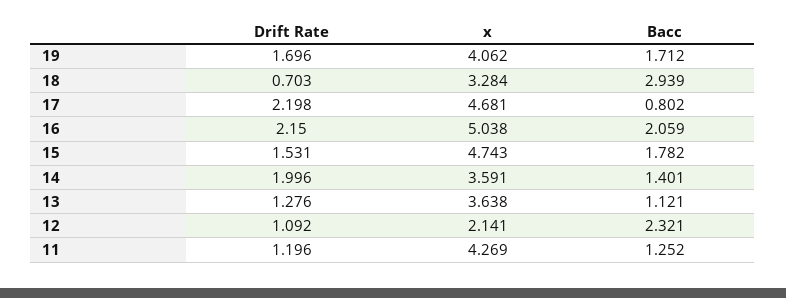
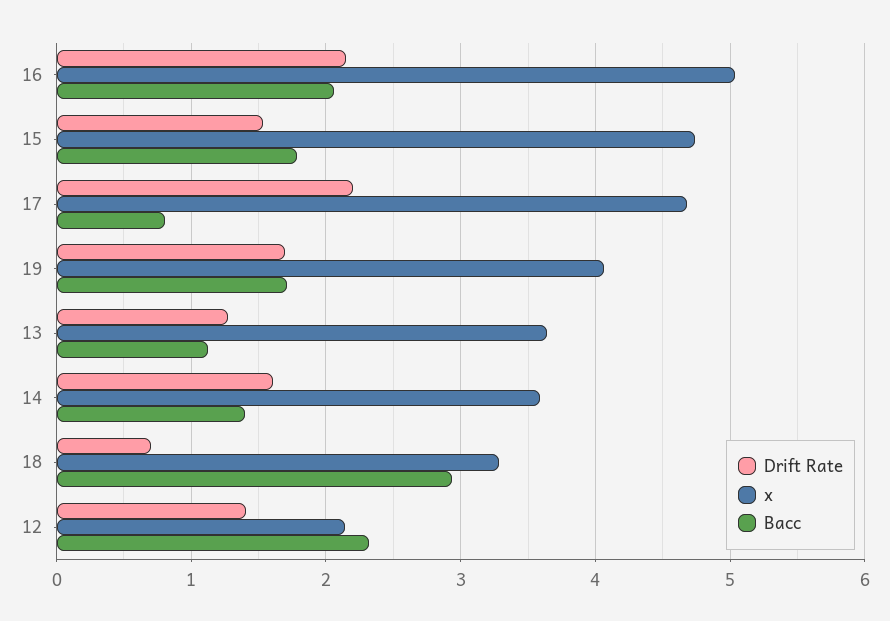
Drift Rate, 14: 1.996 -> 1.6
Drift Rate, 12: 1.092 -> 1.4
Drift Rate, 11: 1.196 -> none
x, 11: 4.269 -> none
Bacc, 11: 1.252 -> none

